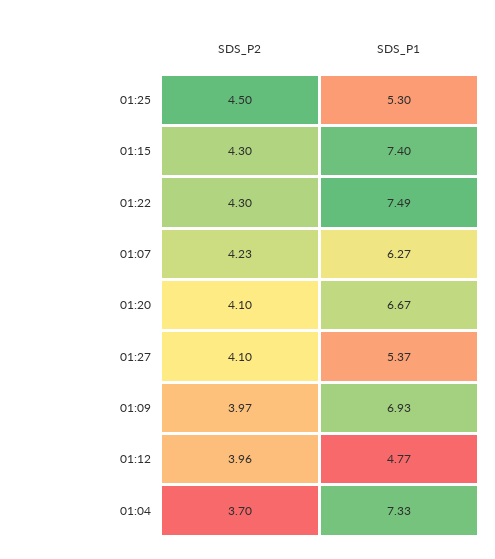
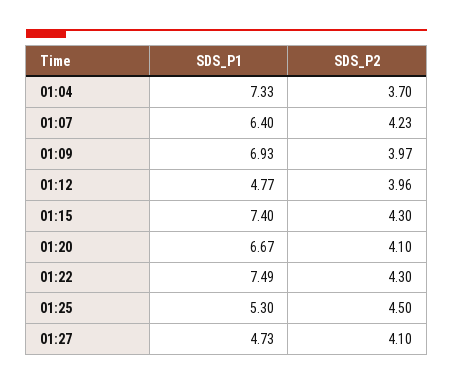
SDS_P1, 01:07: 6.27 -> 6.4
SDS_P1, 01:27: 5.37 -> 4.73

